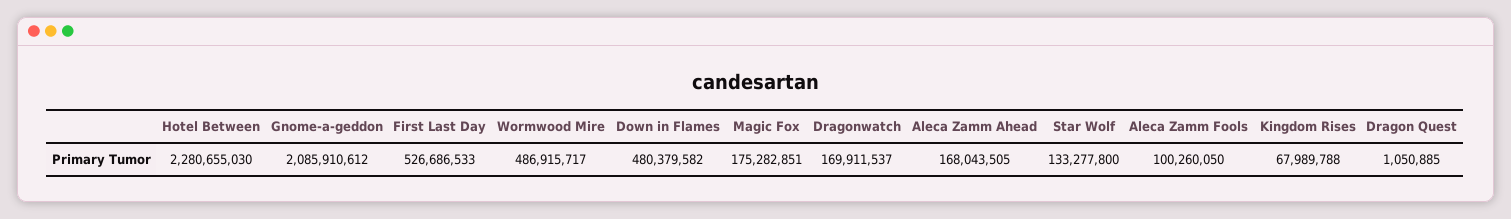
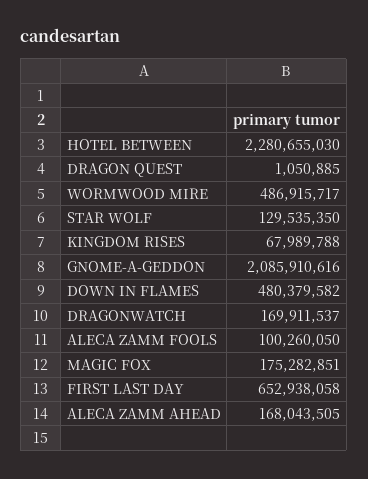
Gnome-a-geddon: 2085910612 -> 2085910616
First Last Day: 526686533 -> 652938058
Star Wolf: 133277800 -> 129535350

